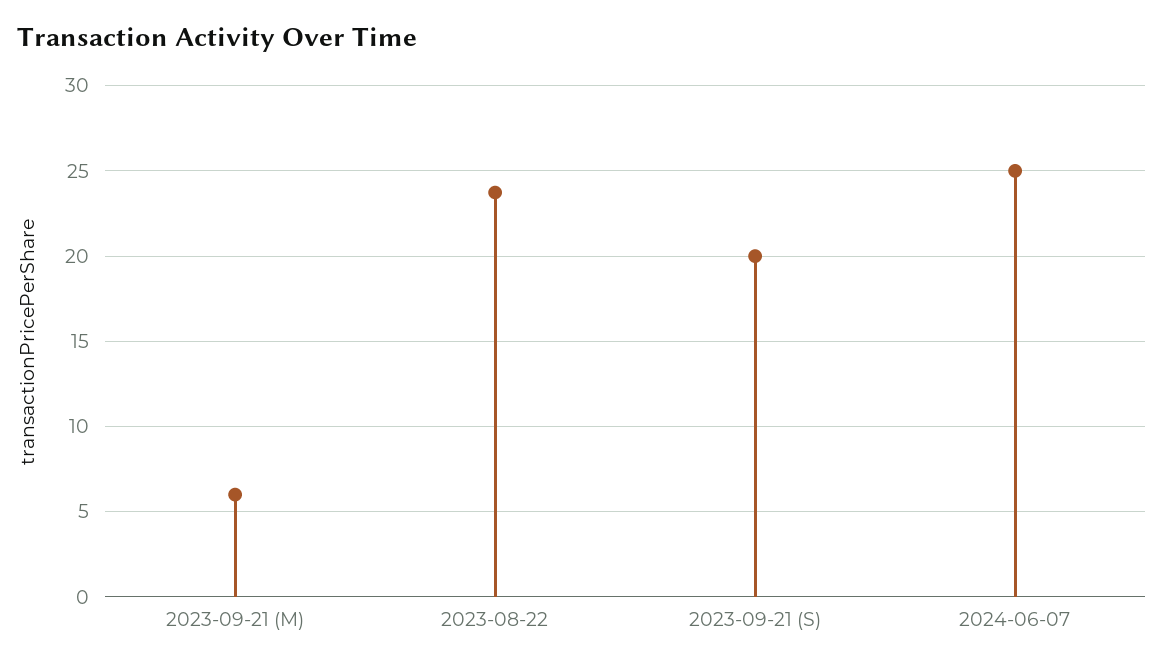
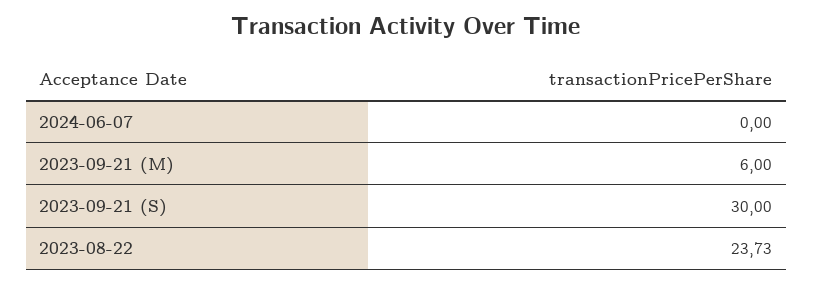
2023-09-21 (S): 20 -> 30
2024-06-07: 25 -> 0

